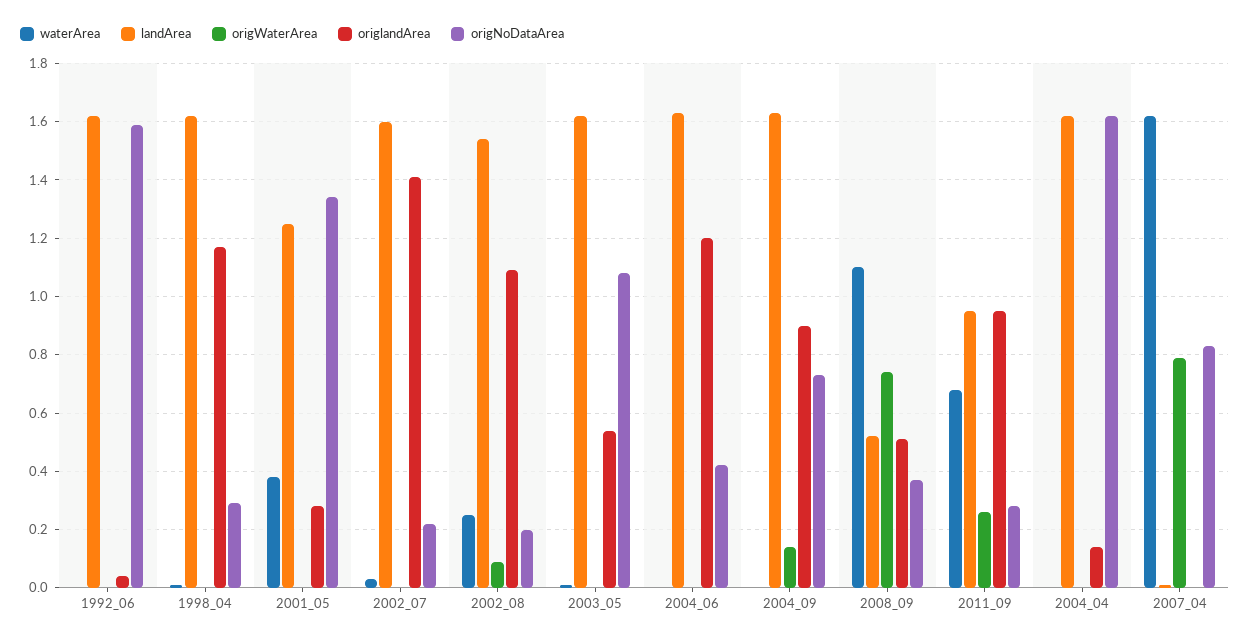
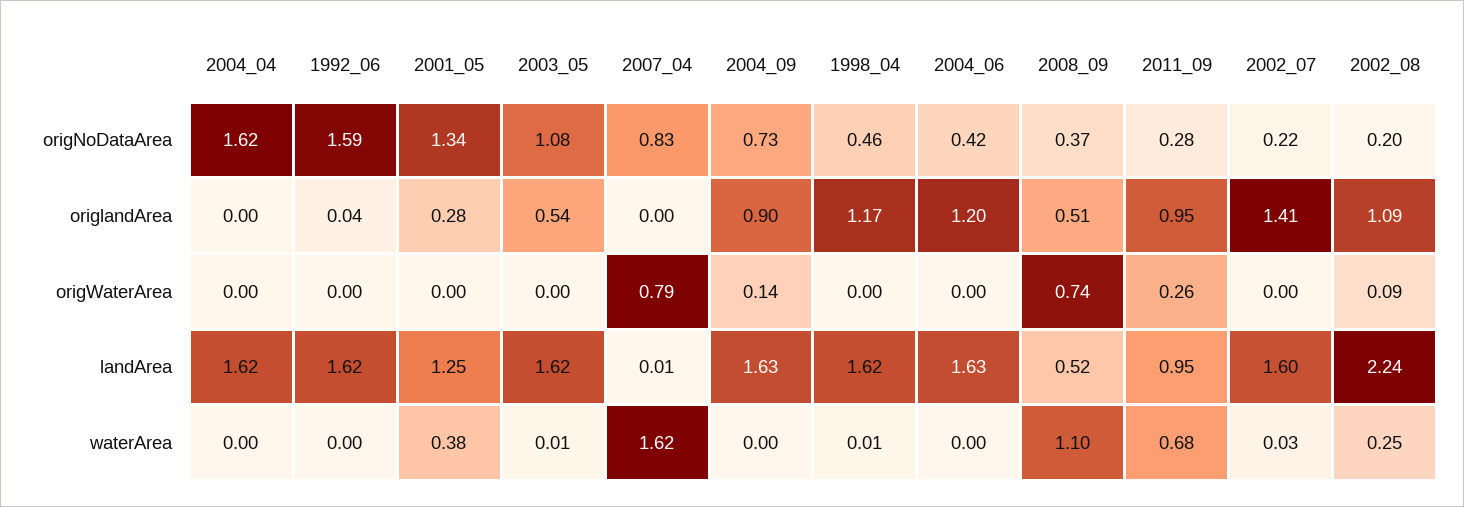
origNoDataArea, 1998_04: 0.3 -> 0.46
landArea, 2002_08: 1.55 -> 2.24
origlandArea, 2004_04: 0.15 -> 0

